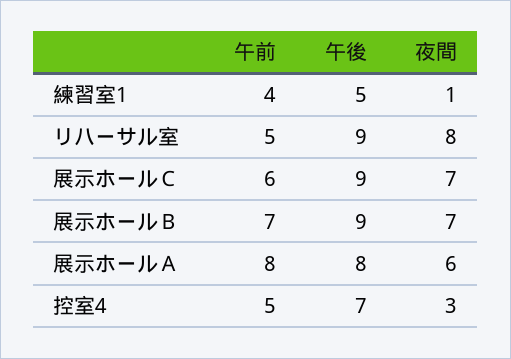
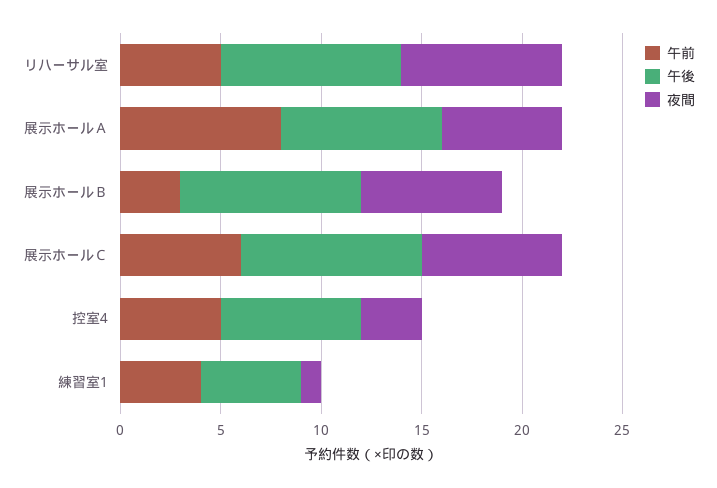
午前, 展示ホールＢ: 7 -> 3

